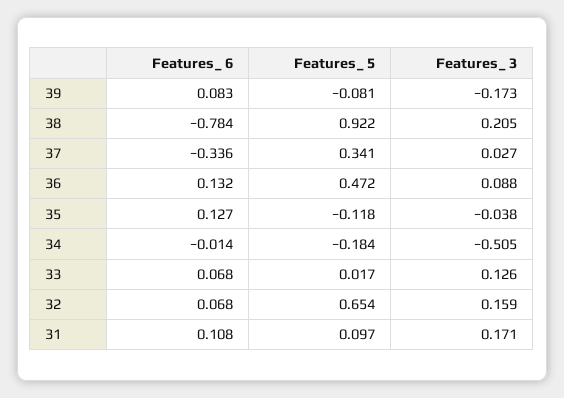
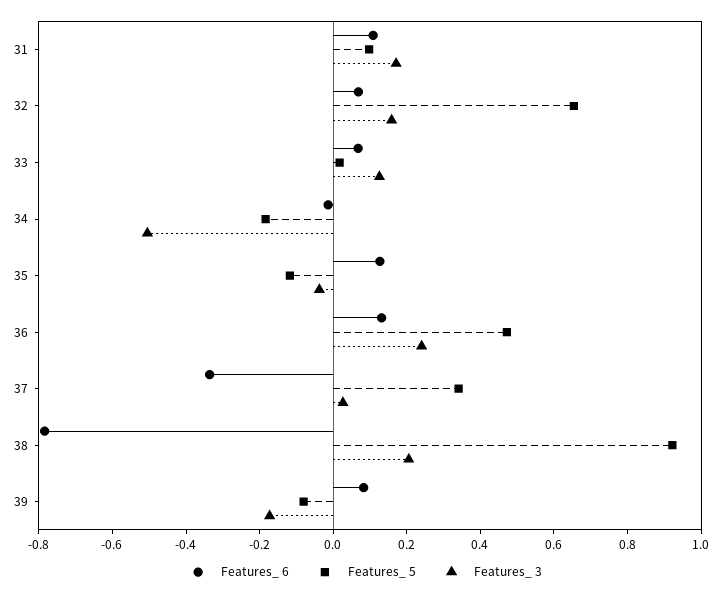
Features_ 3, 36: 0.088 -> 0.25

